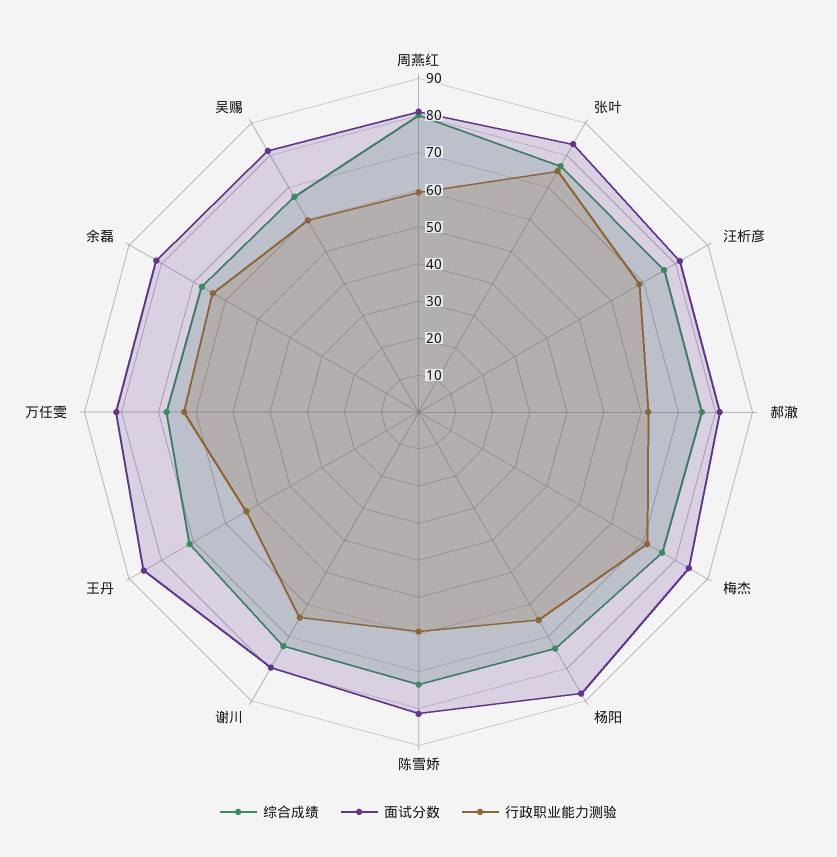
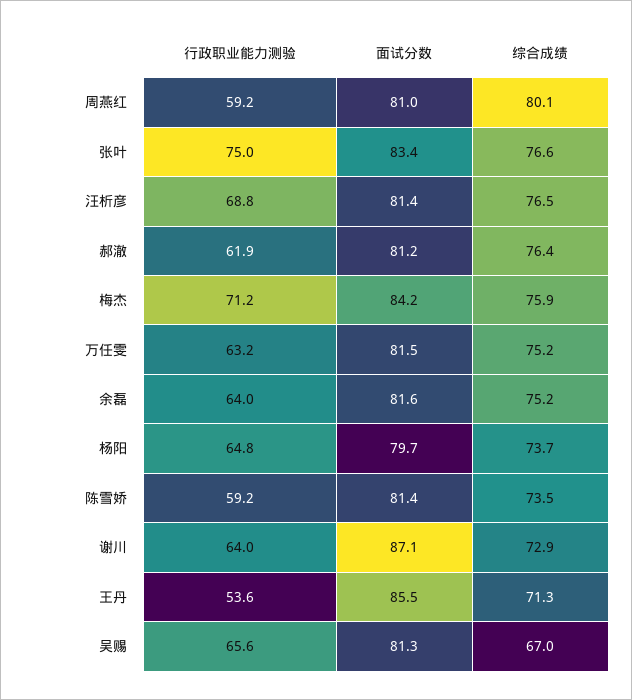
面试分数, 杨阳: 87.5 -> 79.7
面试分数, 谢川: 80 -> 87.1
综合成绩, 万任雯: 67.5 -> 75.2
综合成绩, 余磊: 67.5 -> 75.2
行政职业能力测验, 吴赐: 60 -> 65.6

